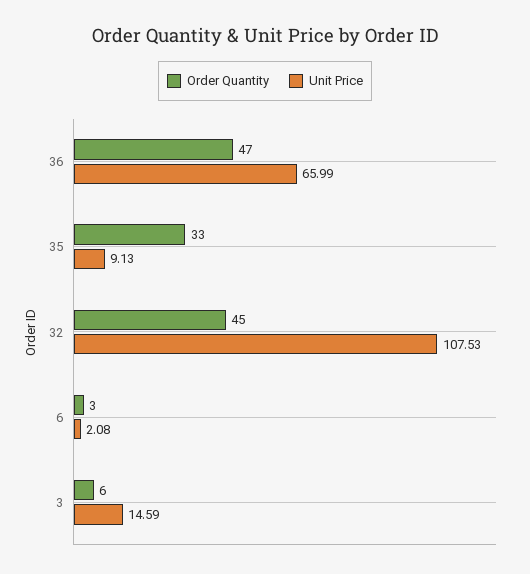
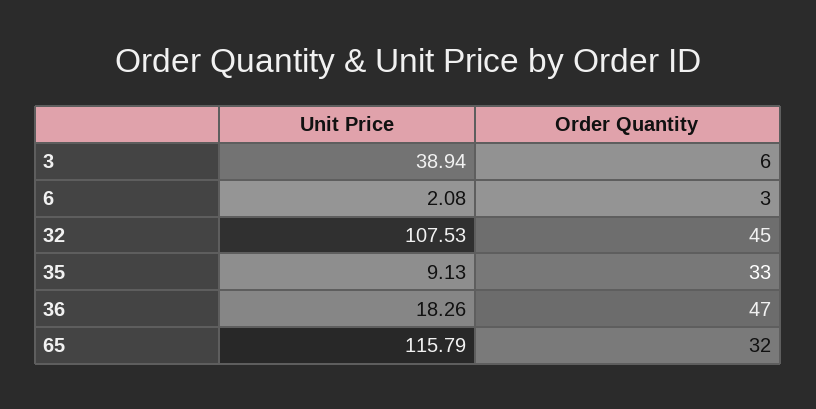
Unit Price, 36: 65.99 -> 18.26
Unit Price, 3: 14.59 -> 38.94
Unit Price, 65: none -> 115.79
Order Quantity, 65: none -> 32

